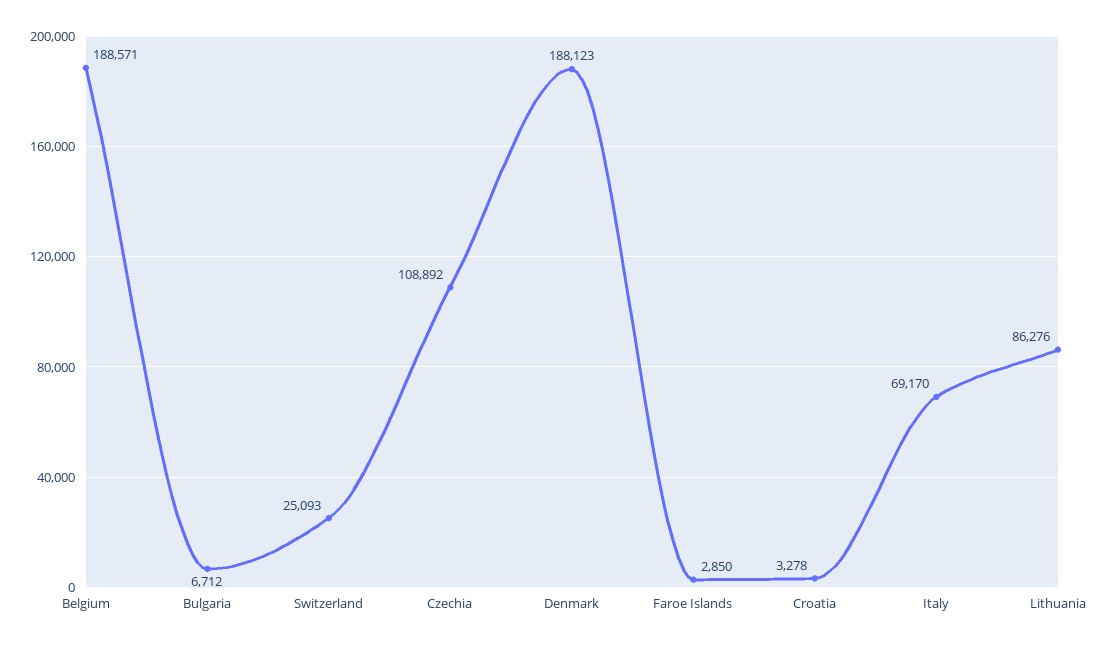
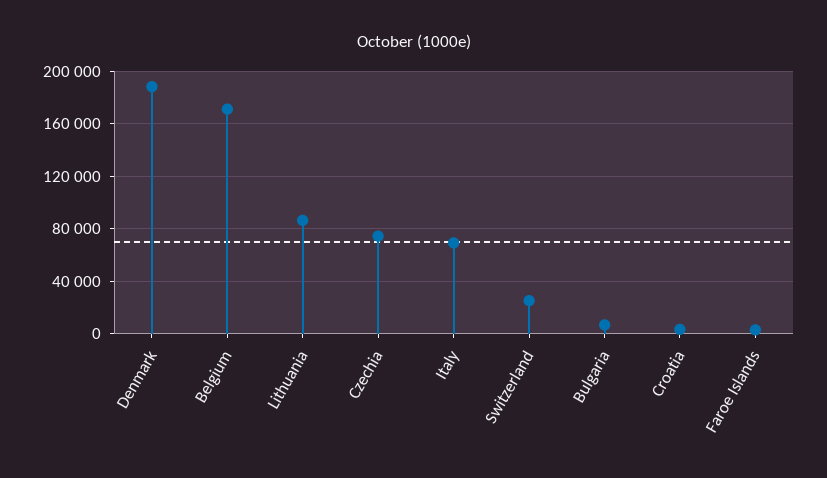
Belgium: 188571 -> 170000
Czechia: 108892 -> 75000

